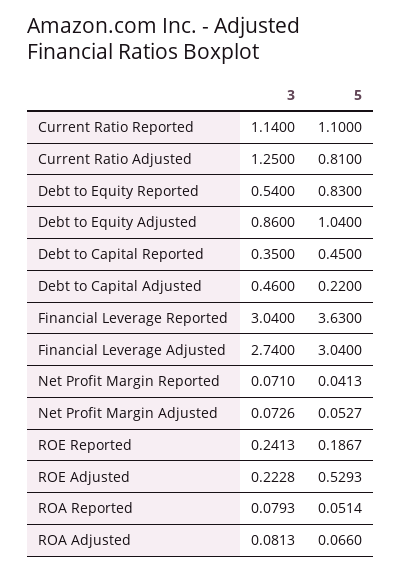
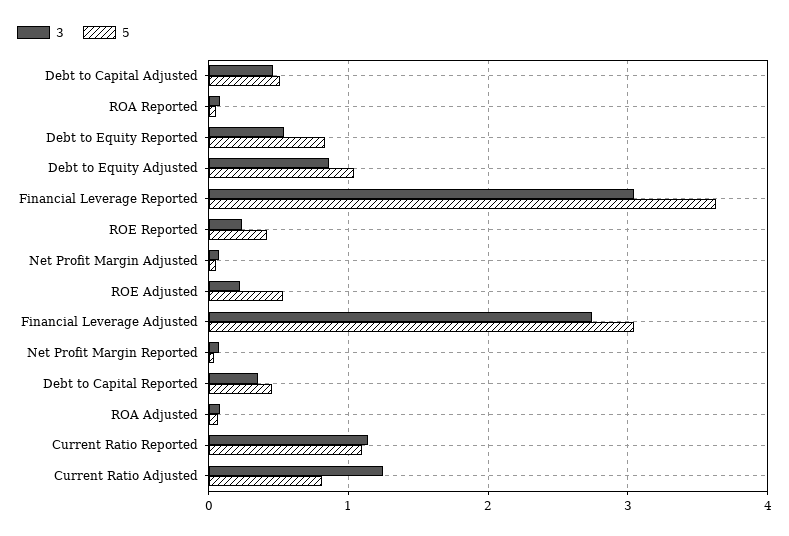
5, Debt to Capital Adjusted: 0.22 -> 0.5
5, ROE Reported: 0.1867 -> 0.4

